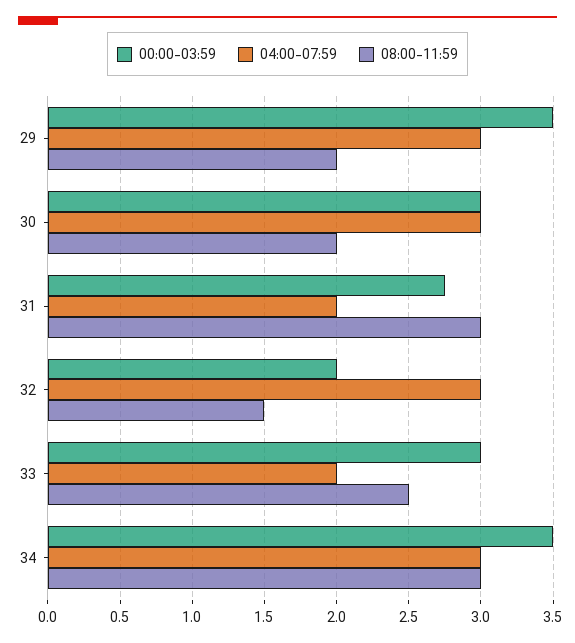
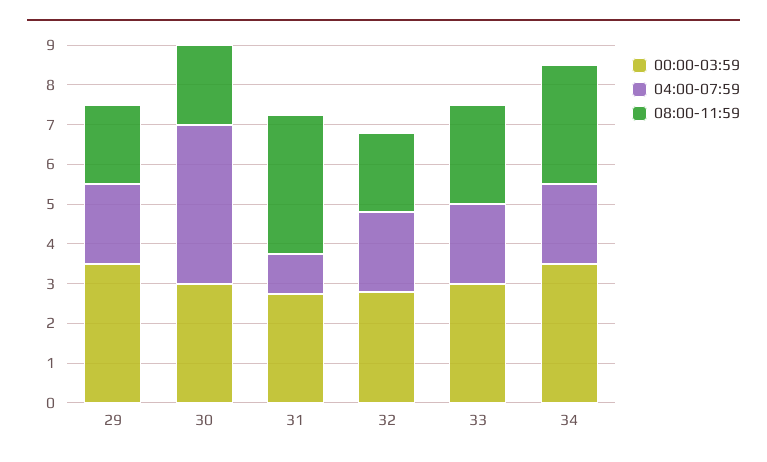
04:00-07:59, 29: 3 -> 2
04:00-07:59, 30: 3 -> 4
04:00-07:59, 31: 2 -> 1
08:00-11:59, 31: 3 -> 3.5
00:00-03:59, 32: 2 -> 2.75
04:00-07:59, 32: 3 -> 2
08:00-11:59, 32: 1.5 -> 2
04:00-07:59, 34: 3 -> 2

